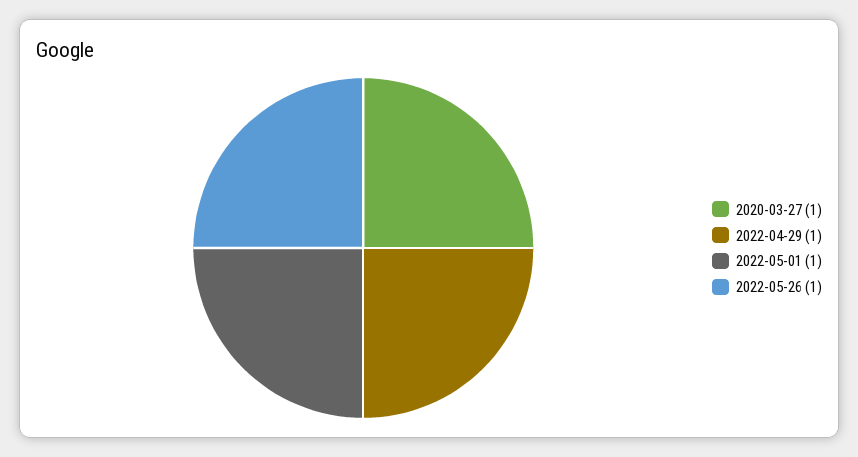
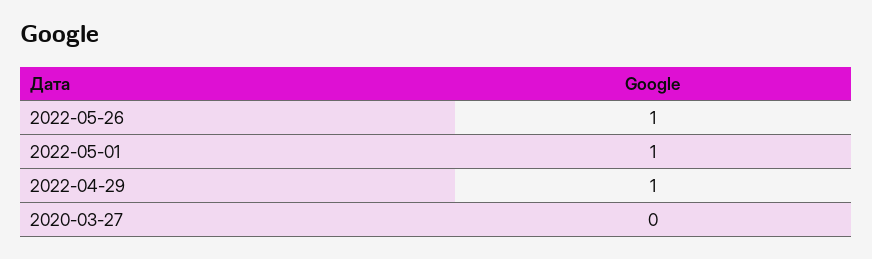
2020-03-27: 1 -> 0

